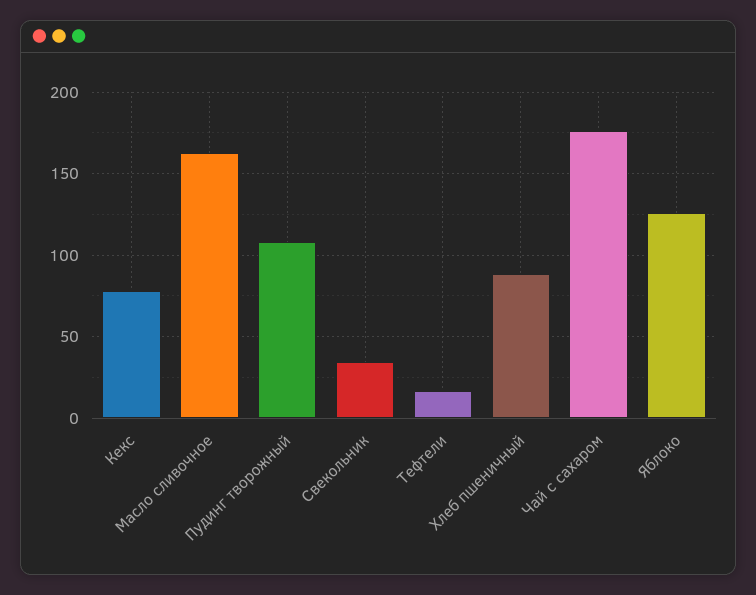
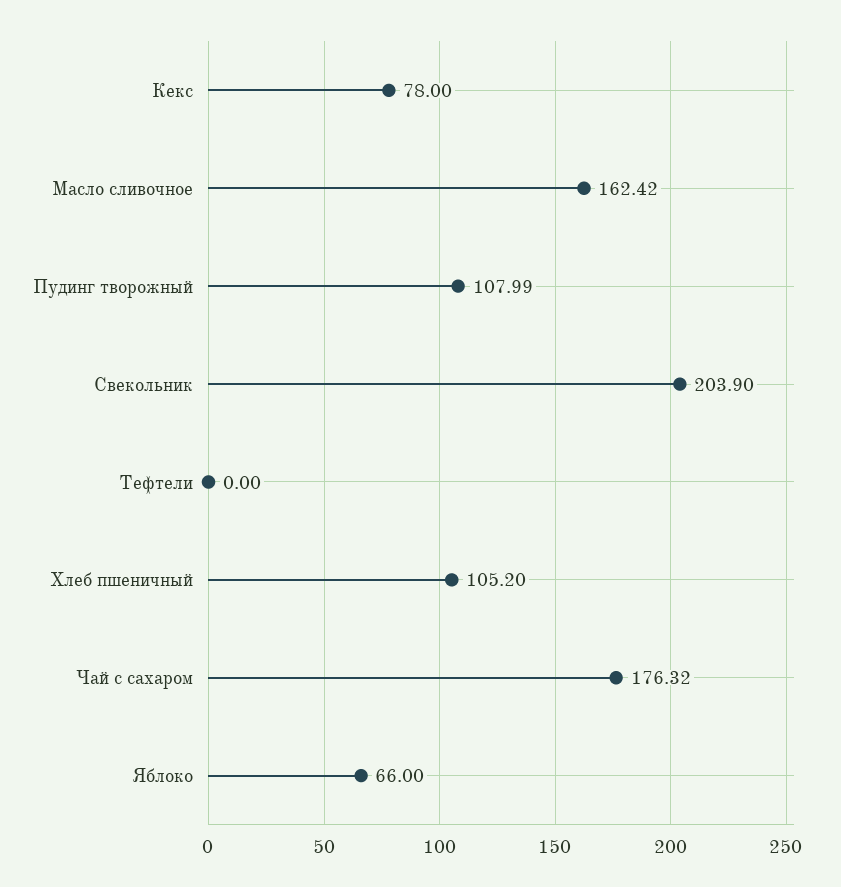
Свекольник: 35 -> 203.9
Тефтели: 15 -> 0
Хлеб пшеничный: 90 -> 105.2
Яблоко: 125 -> 66

